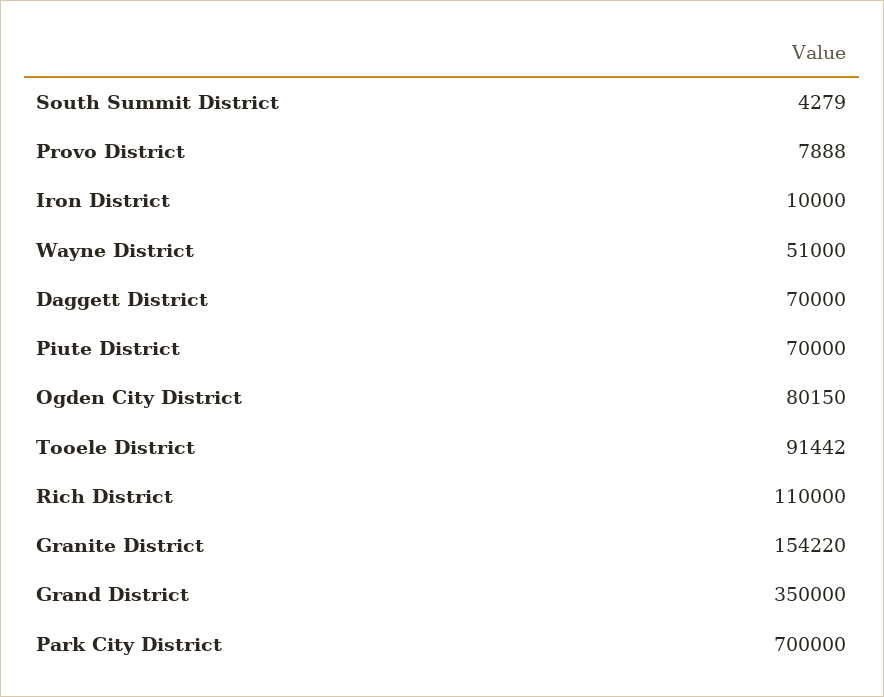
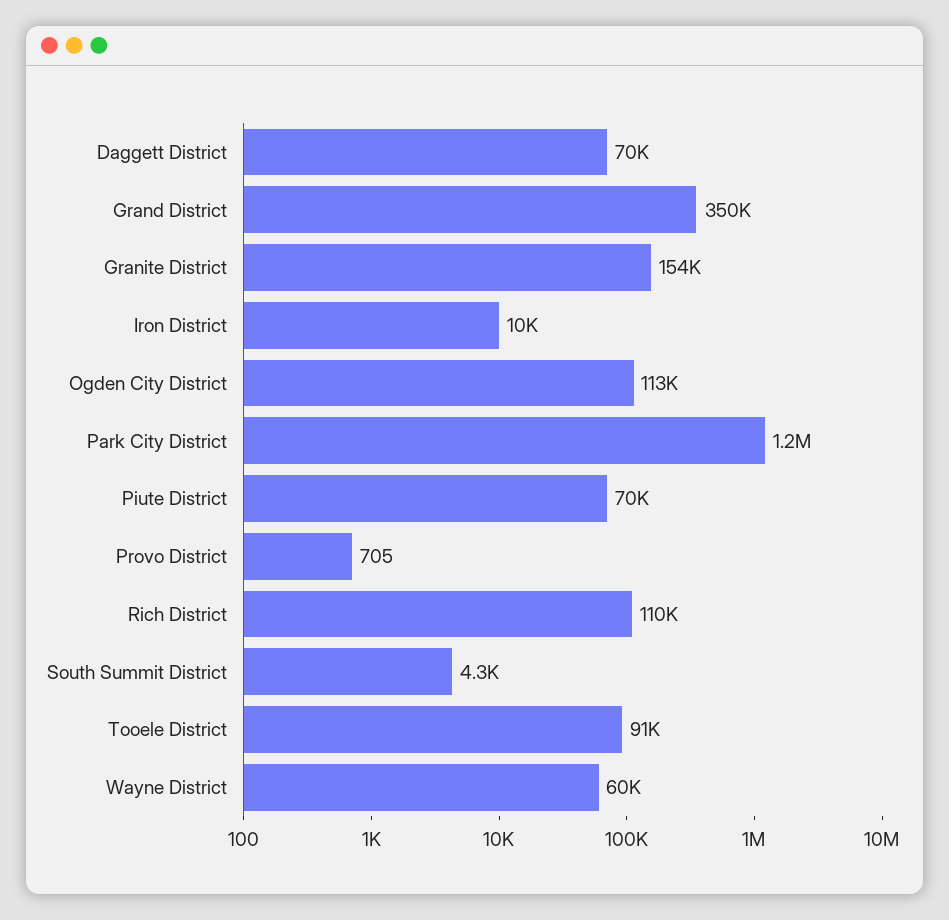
Provo District: 7888 -> 705
Wayne District: 51000 -> 60000
Ogden City District: 80150 -> 113000
Park City District: 700000 -> 1200000

